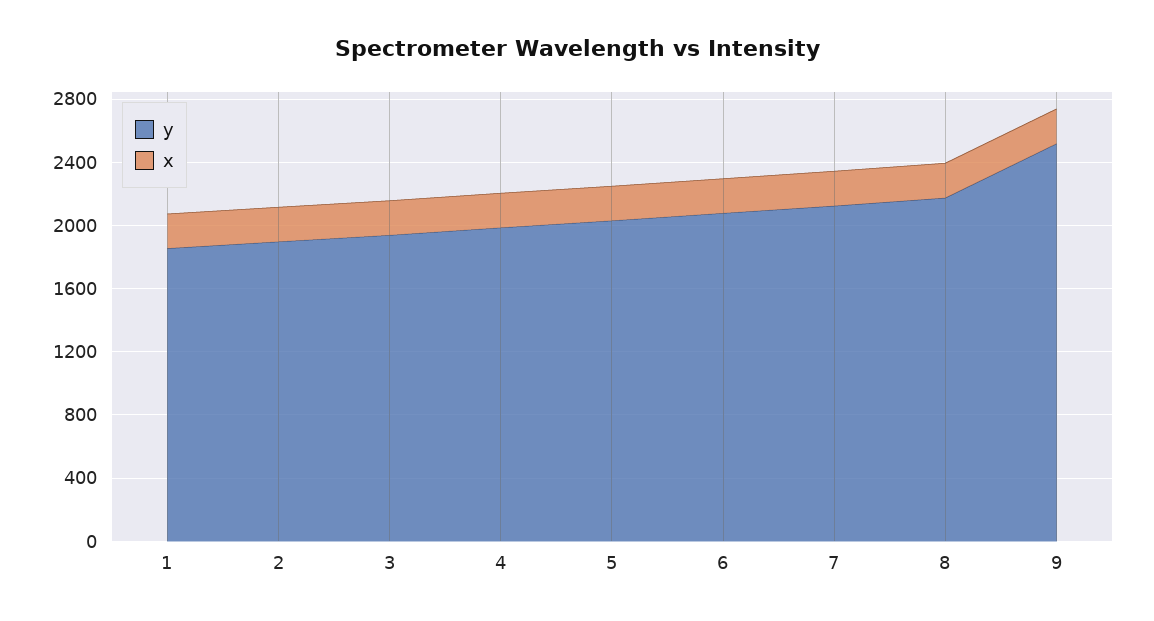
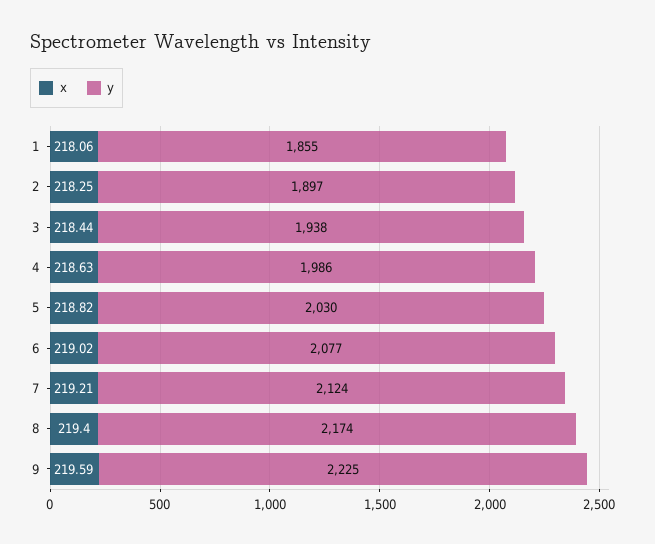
y, 9: 2500 -> 2225

